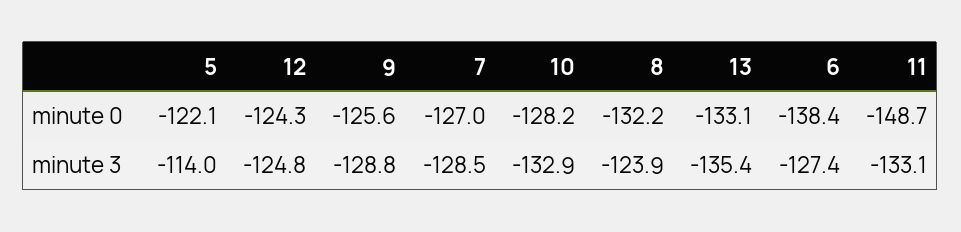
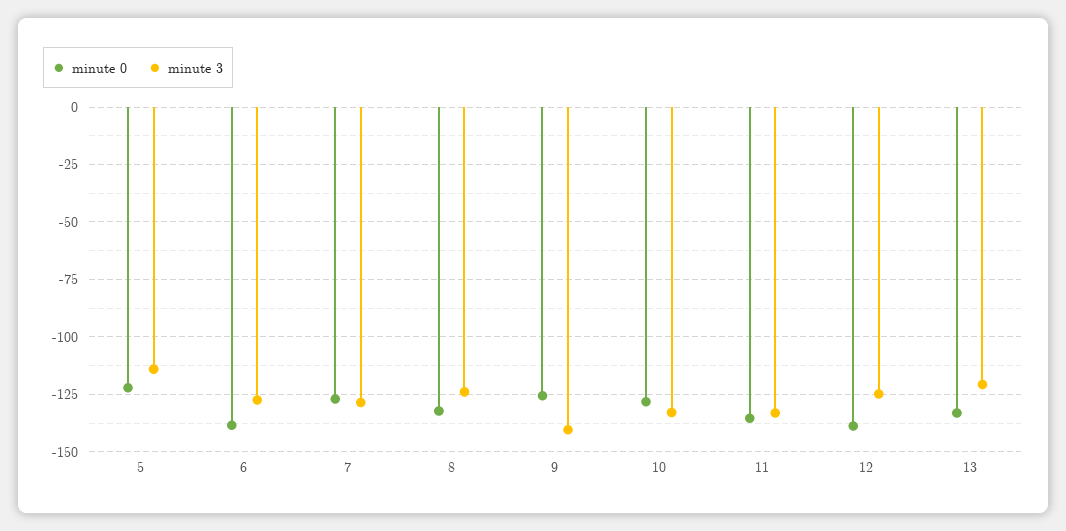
minute 0, 12: -124.3 -> -140
minute 0, 11: -148.7 -> -135
minute 3, 9: -128.8 -> -140
minute 3, 13: -135.4 -> -120

